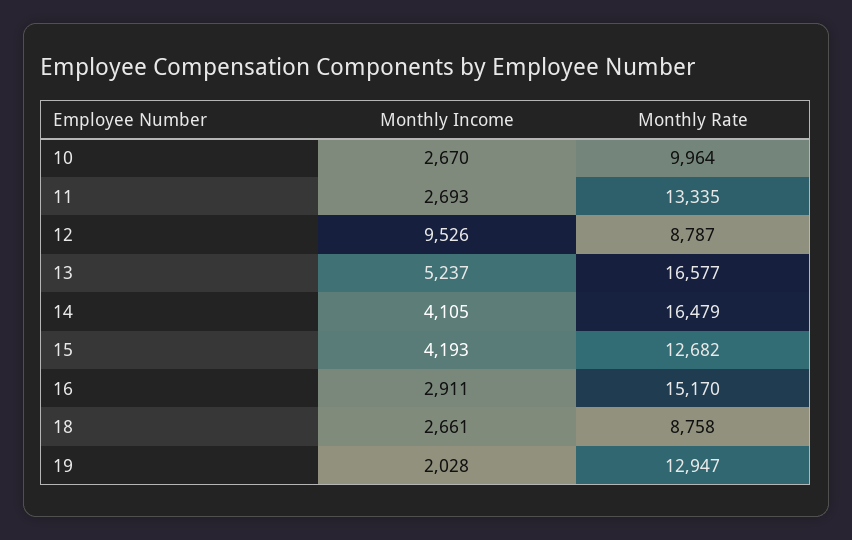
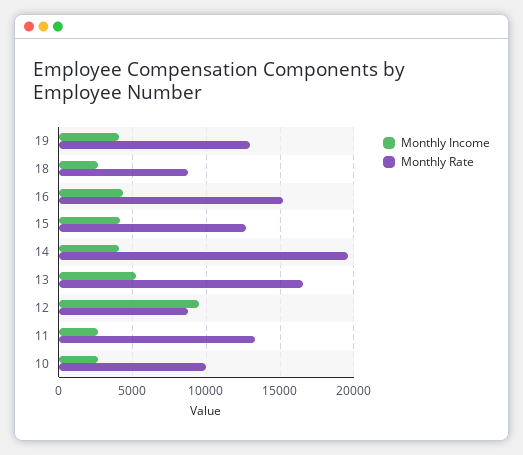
Monthly Rate, 14: 16479 -> 19500
Monthly Income, 16: 2911 -> 4500
Monthly Income, 19: 2028 -> 4000

